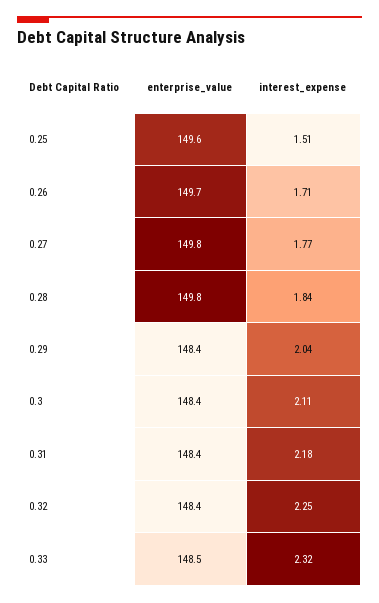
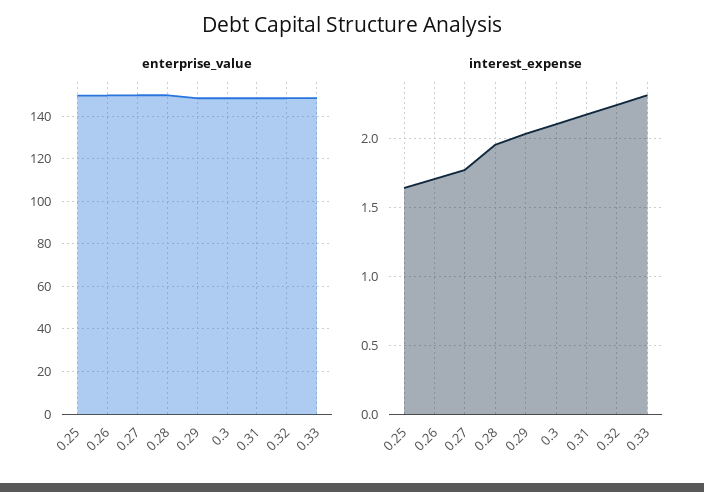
interest_expense, 0.25: 1.51 -> 1.65
interest_expense, 0.28: 1.84 -> 1.95

